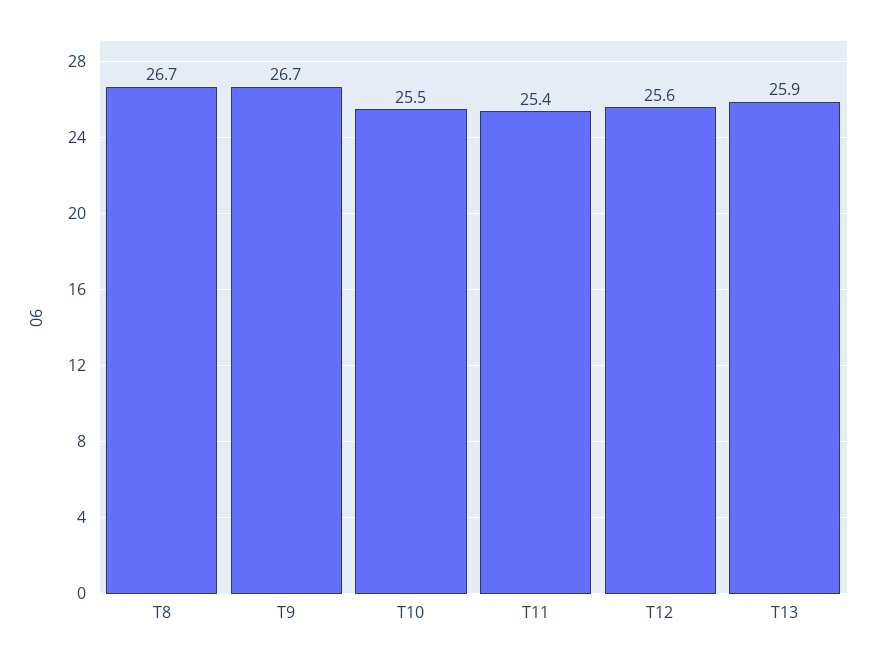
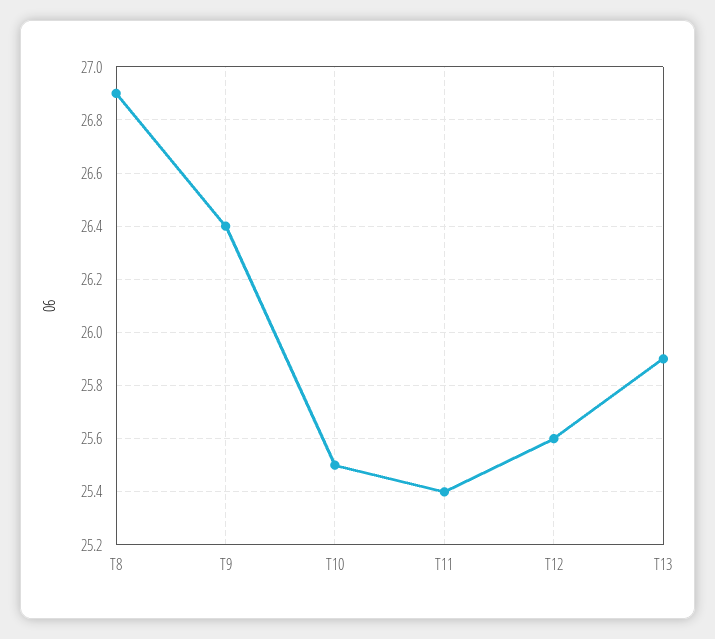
T8: 26.7 -> 26.9
T9: 26.7 -> 26.4

